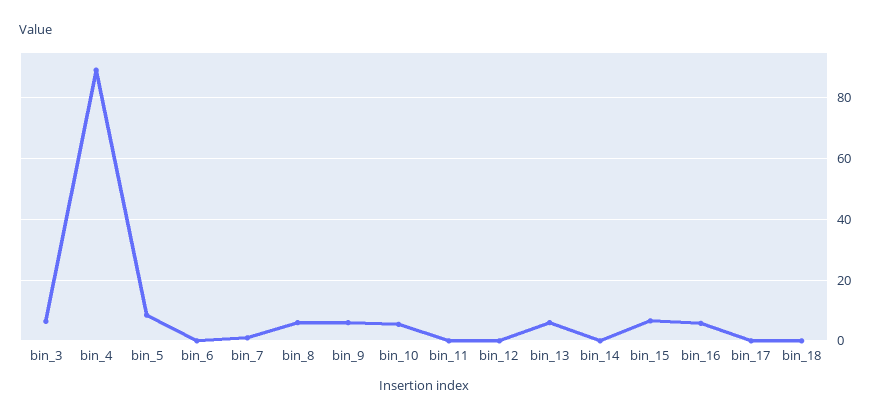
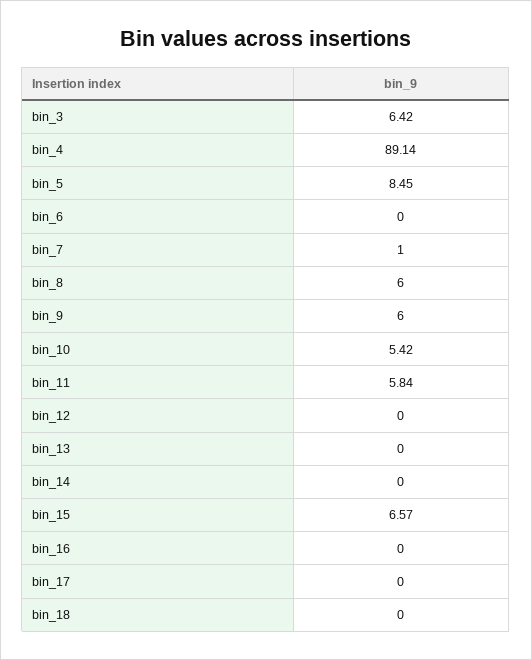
bin_11: 0 -> 5.84
bin_13: 6 -> 0
bin_16: 6 -> 0

